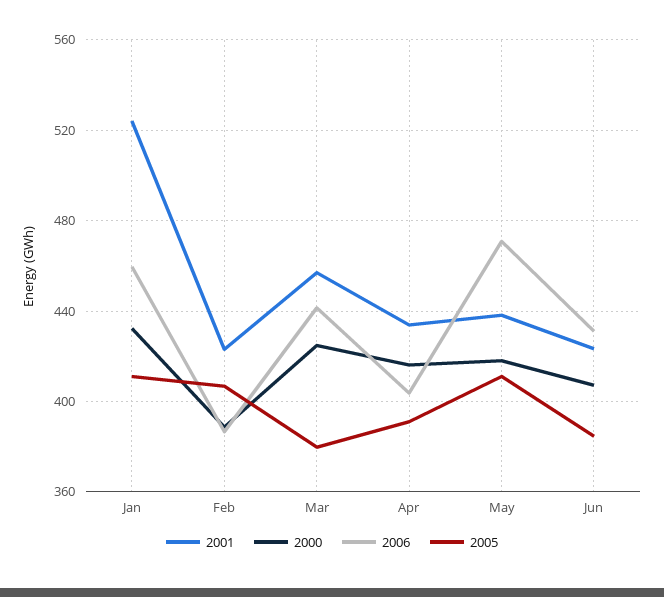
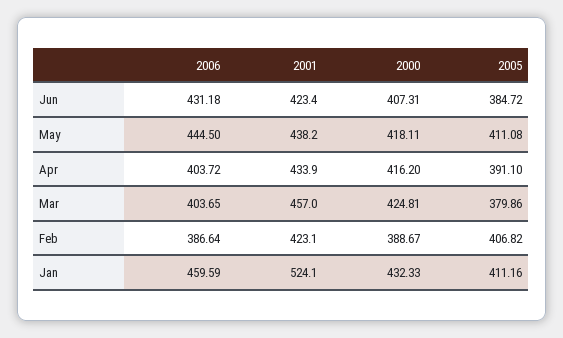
2006, Mar: 440 -> 403.65
2006, May: 470 -> 444.5

